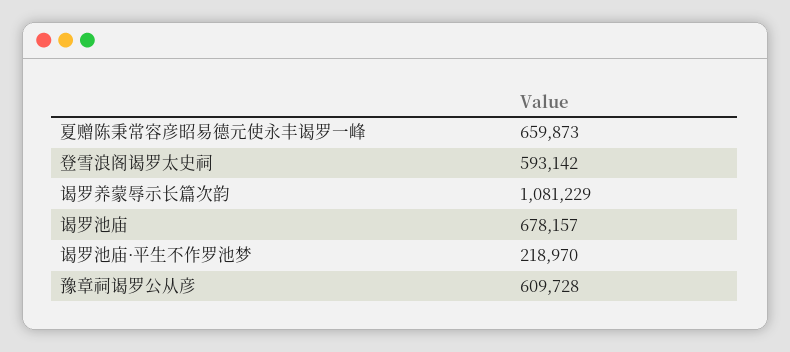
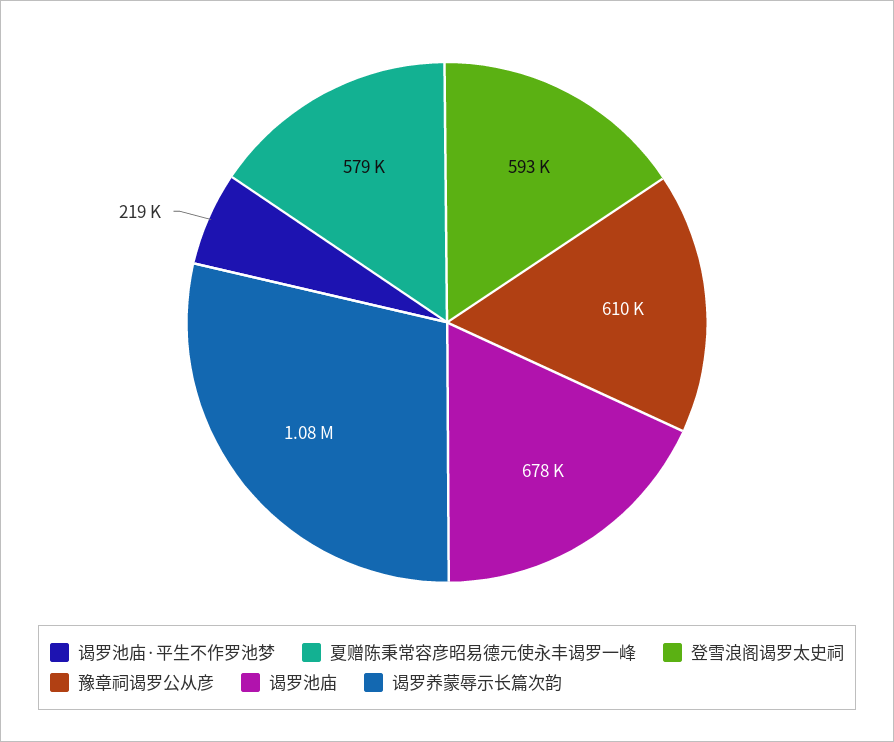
夏赠陈秉常容彦昭易德元使永丰谒罗一峰: 659873 -> 579000

